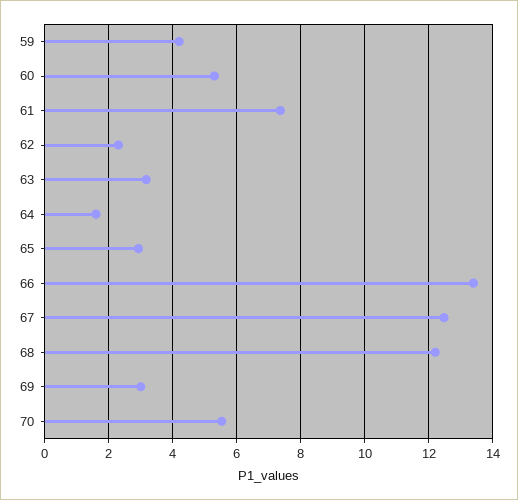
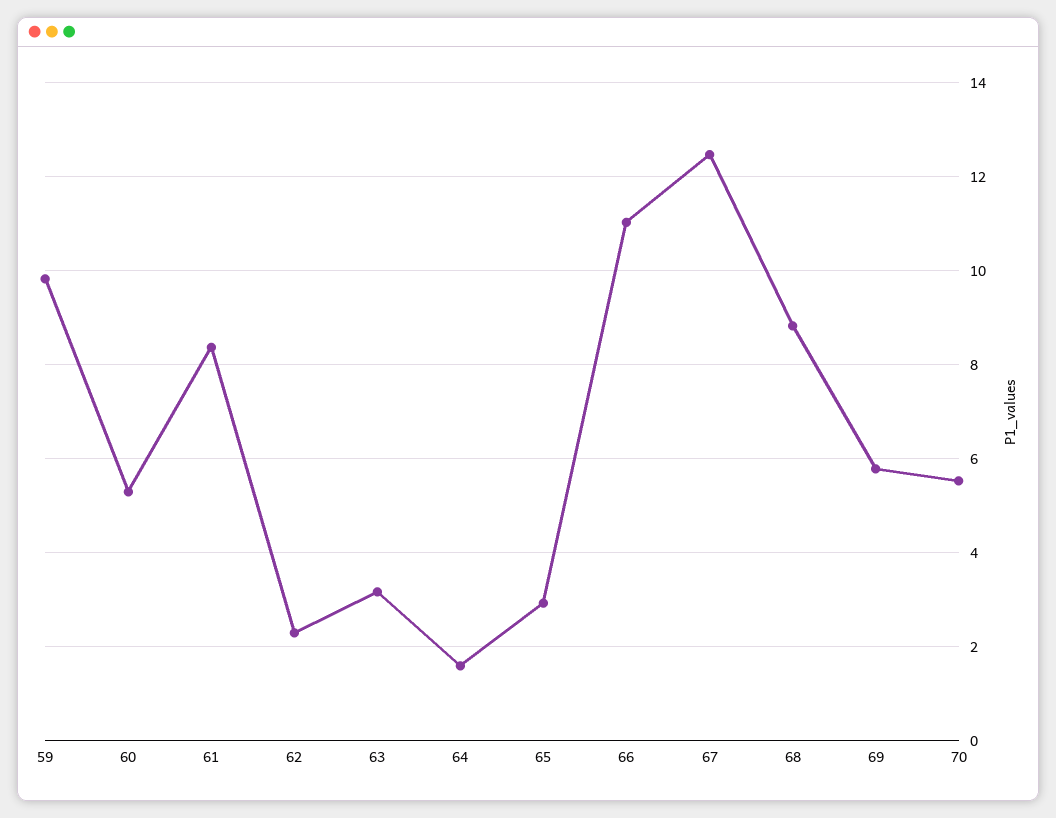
59: 4.2 -> 9.8
61: 7.4 -> 8.4
66: 13.4 -> 11
68: 12.2 -> 8.8
69: 3 -> 5.8

